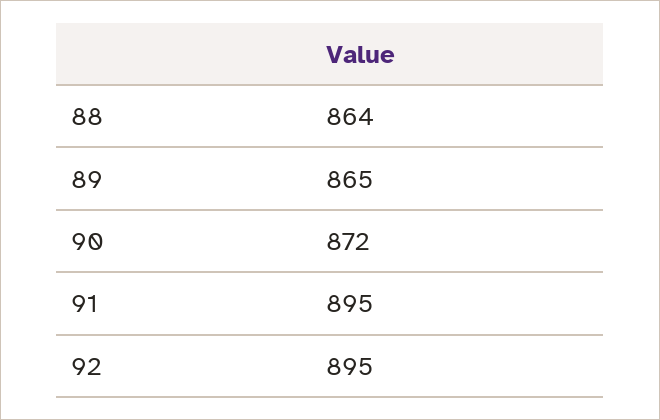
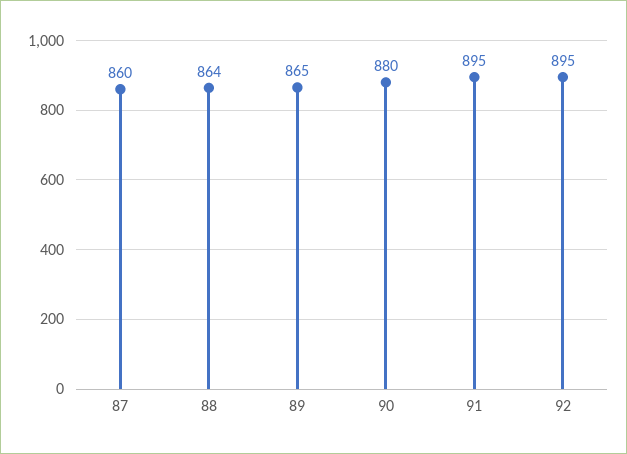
90: 872 -> 880
87: none -> 860

